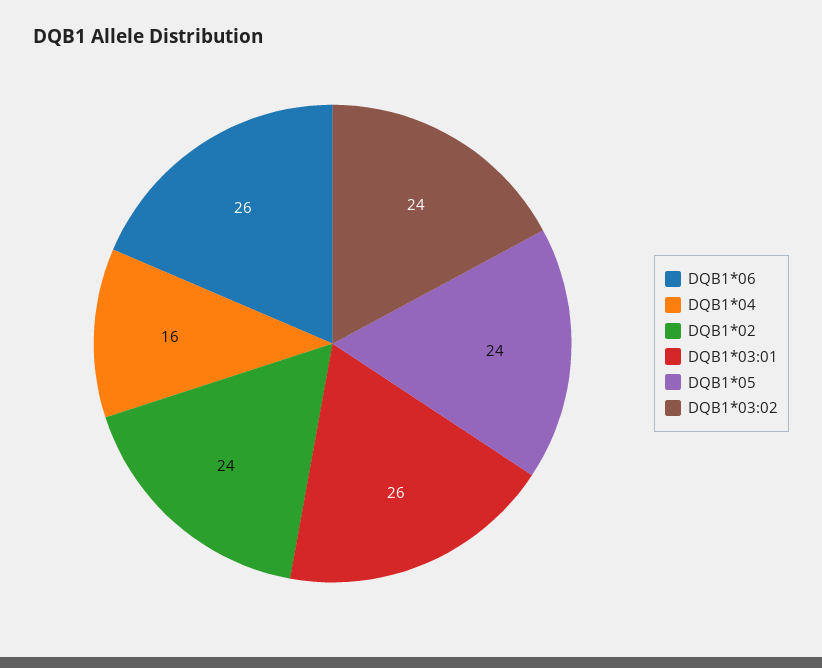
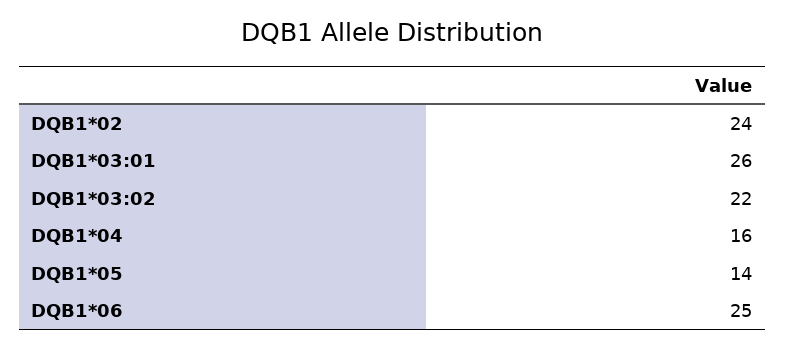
DQB1*06: 26 -> 25
DQB1*05: 24 -> 14
DQB1*03:02: 24 -> 22

